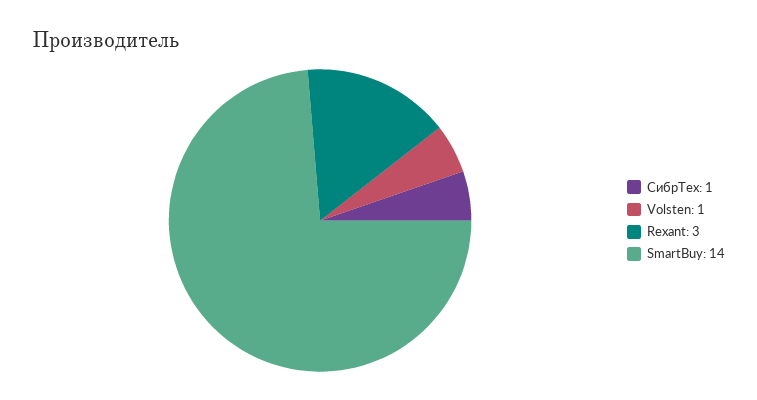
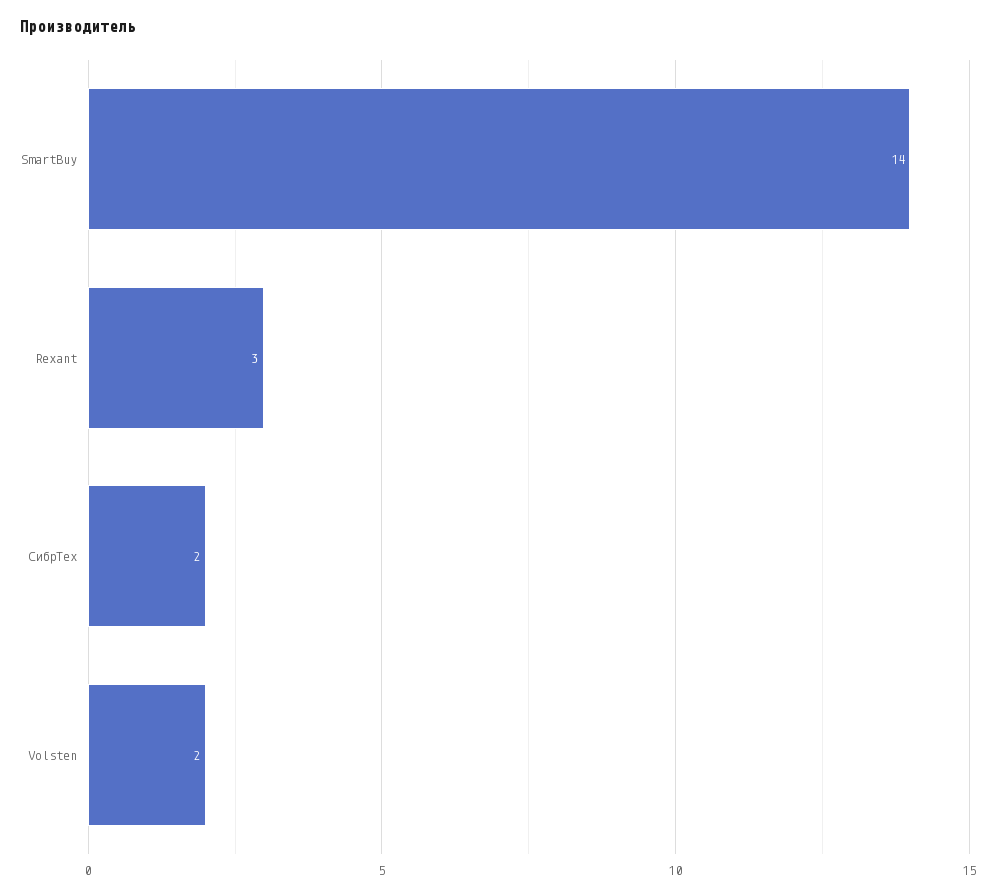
СибрТех: 1 -> 2
Volsten: 1 -> 2

